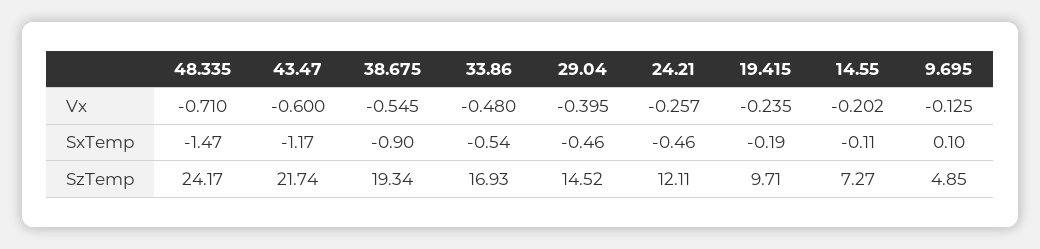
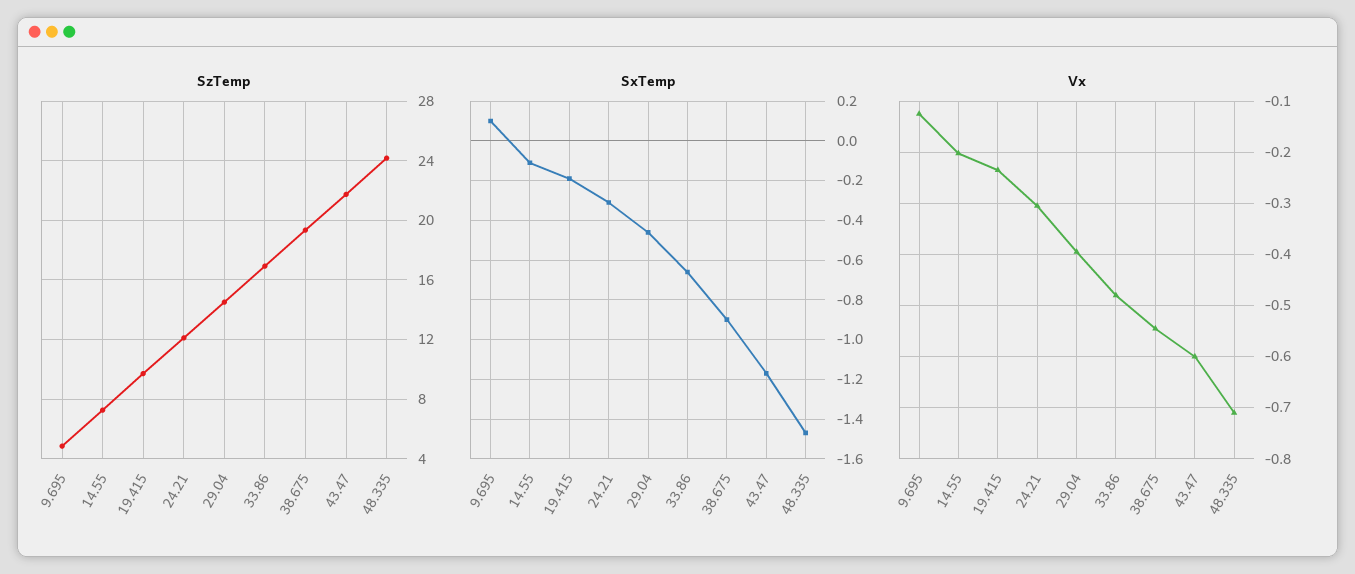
Vx, 24.21: -0.257 -> -0.3
SxTemp, 33.86: -0.54 -> -0.65
SxTemp, 24.21: -0.46 -> -0.3

